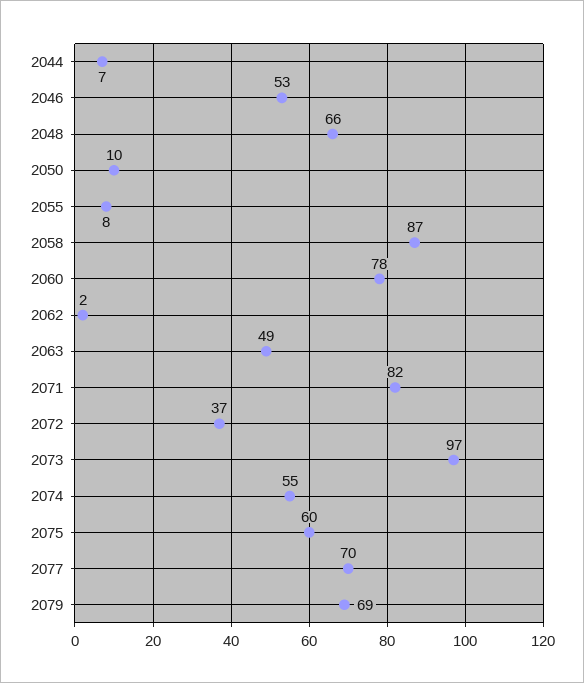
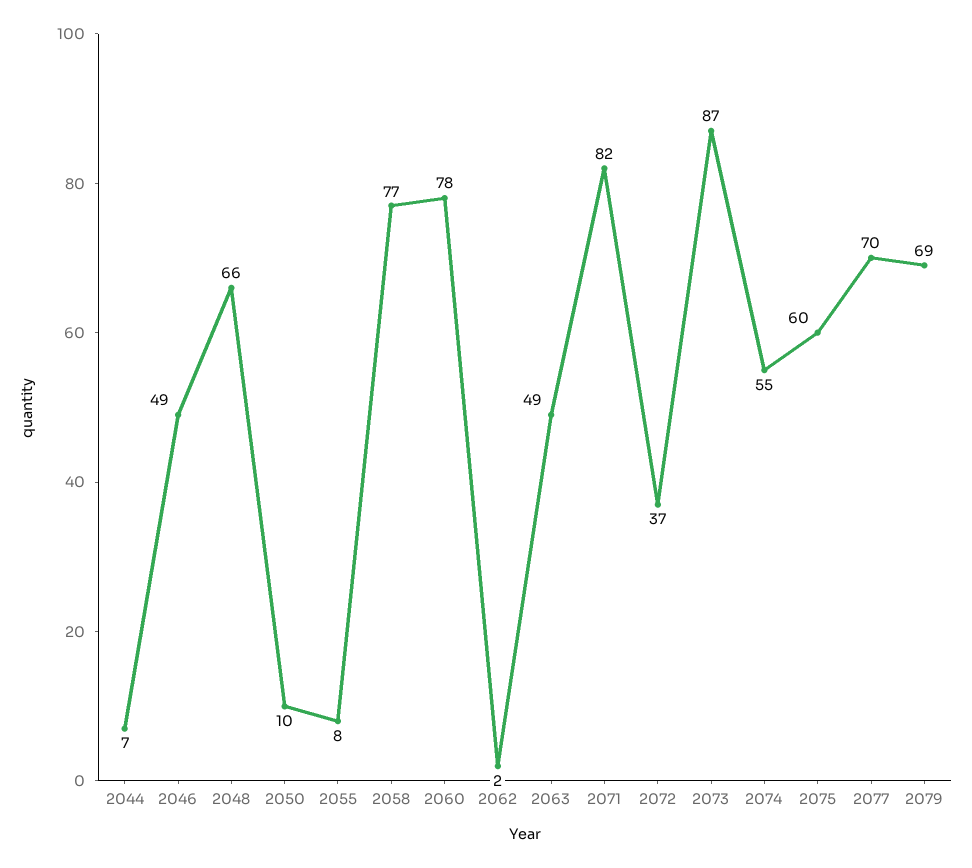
2046: 53 -> 49
2058: 87 -> 77
2073: 97 -> 87

